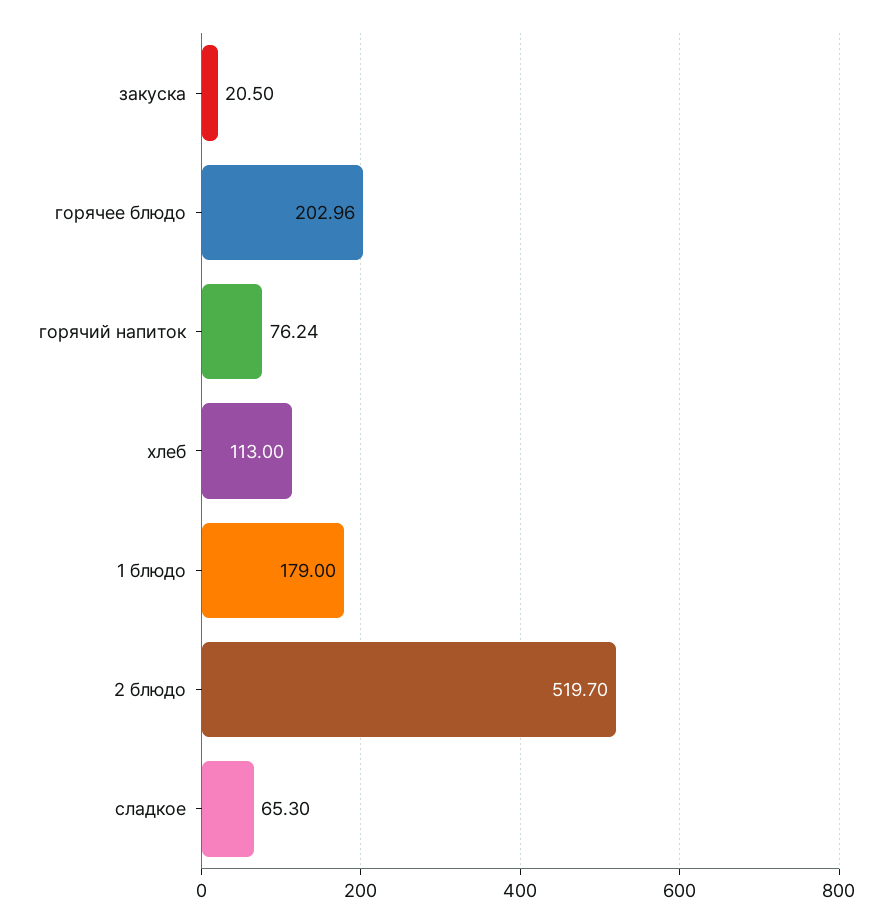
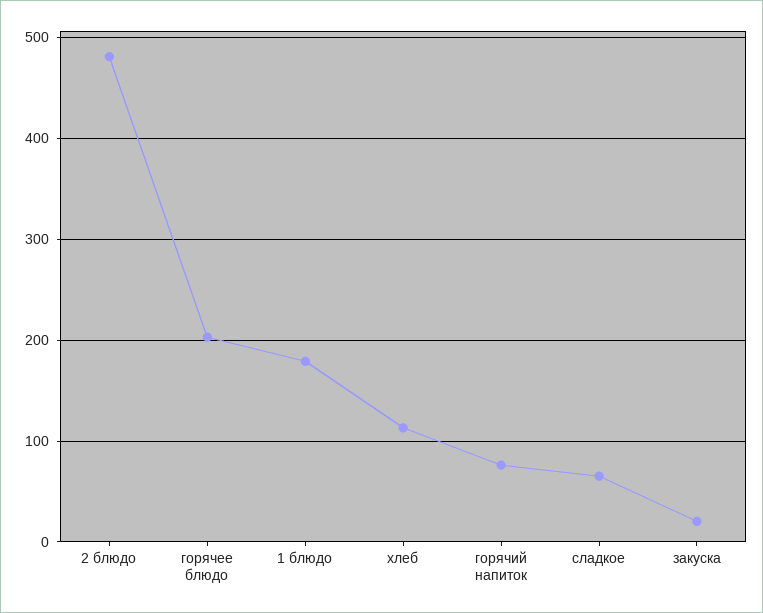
2 блюдо: 519.7 -> 480

